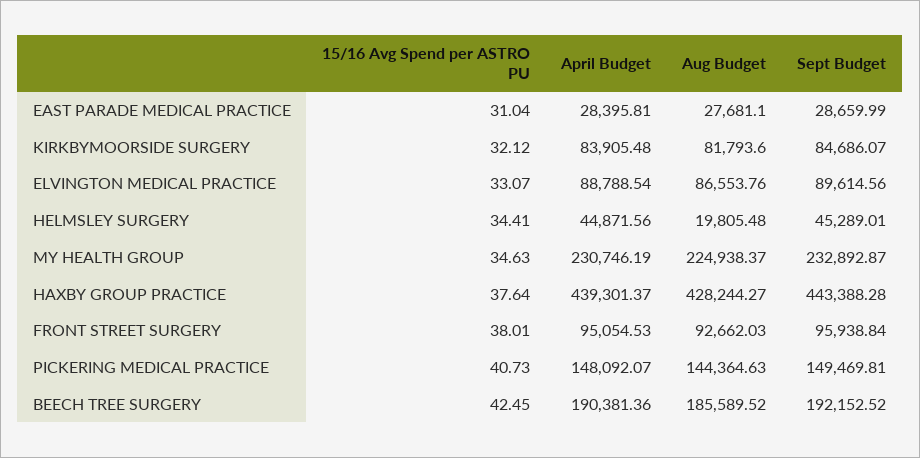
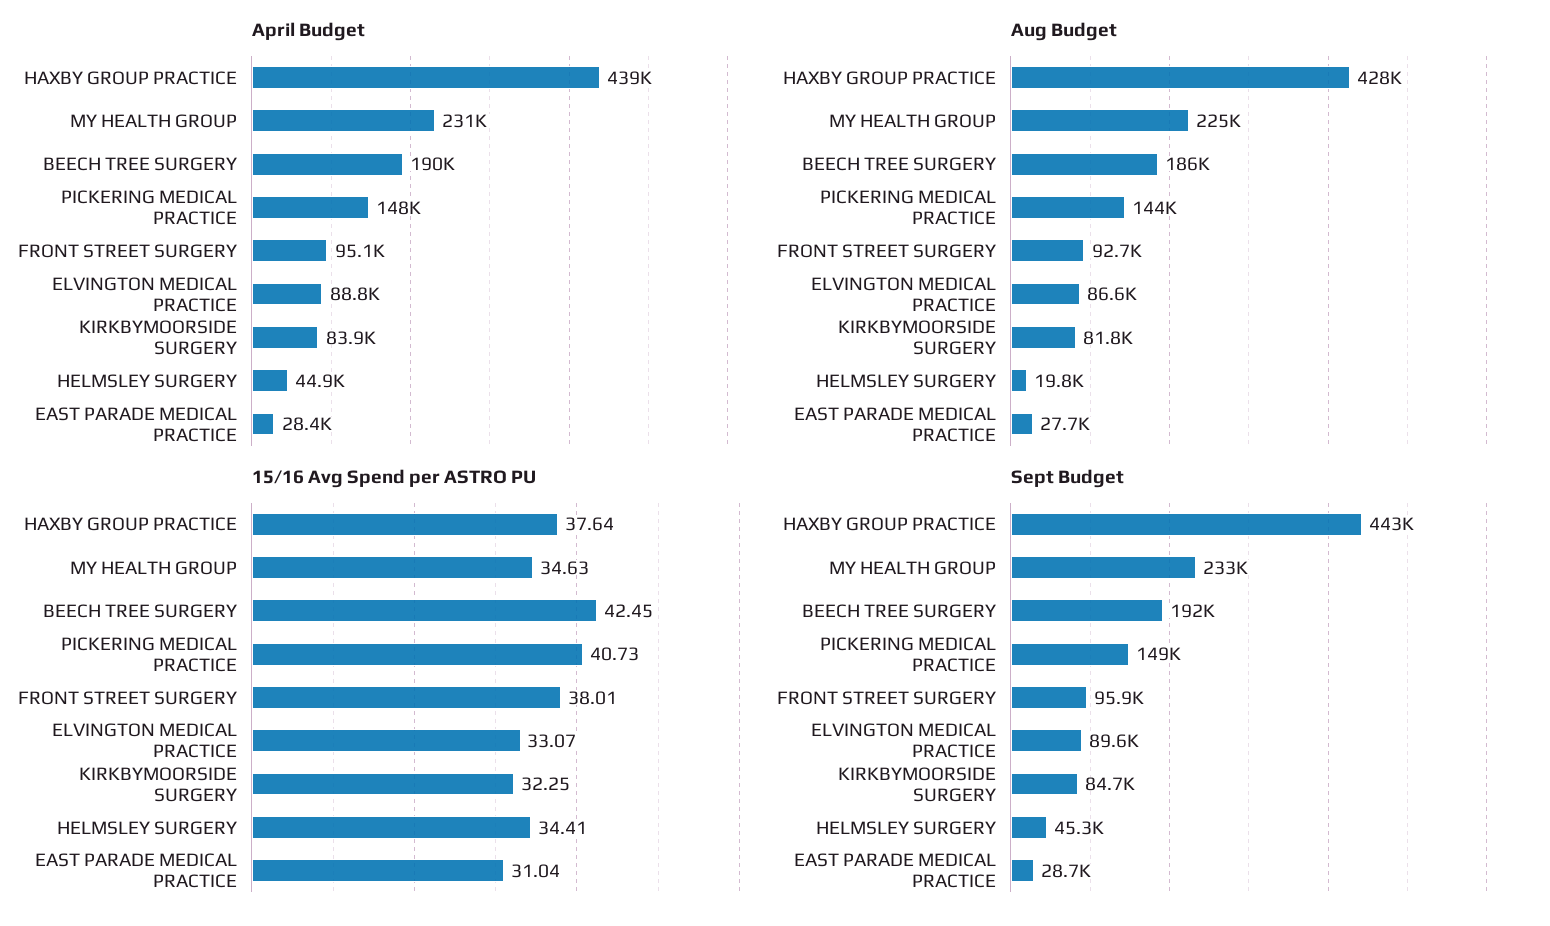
15/16 Avg Spend per ASTRO PU, KIRKBYMOORSIDE SURGERY: 32.12 -> 32.25

